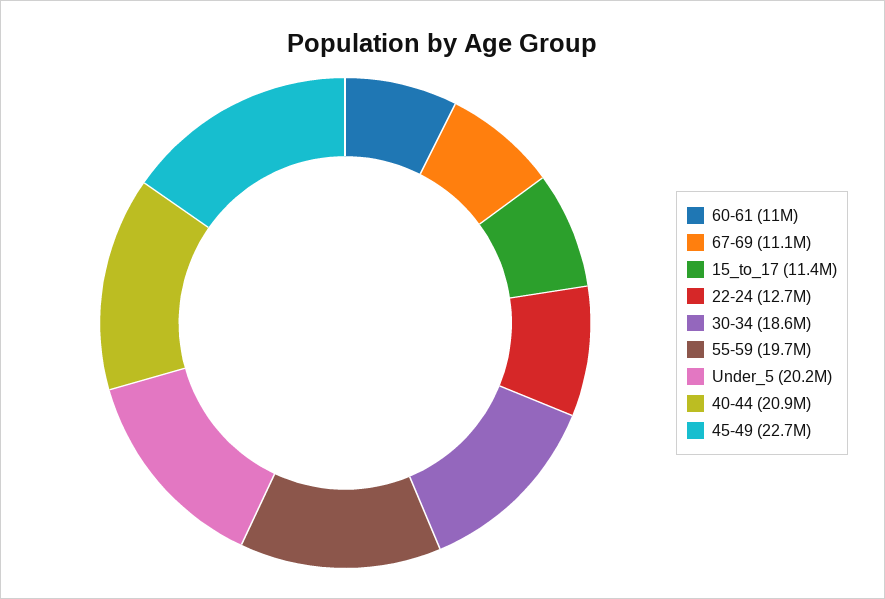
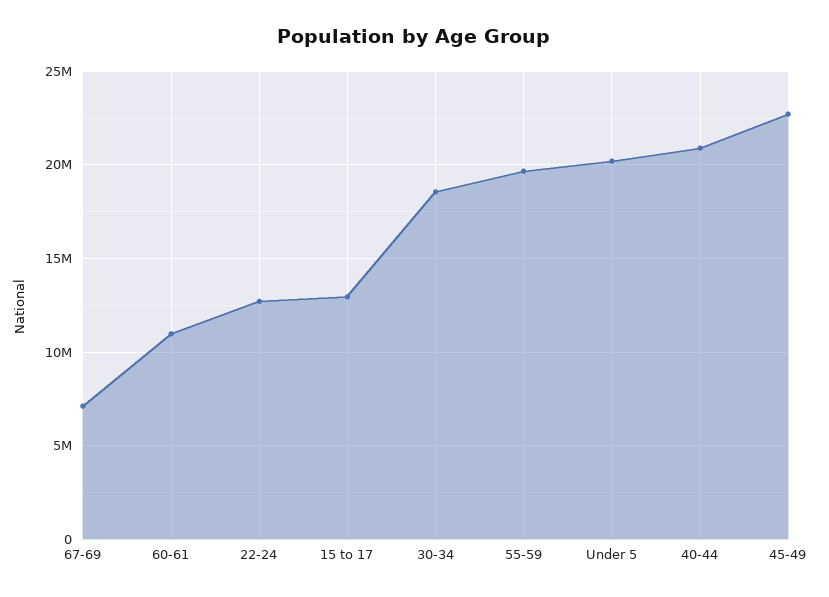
67-69: 11100000 -> 7000000
15_to_17: 11400000 -> 13000000

